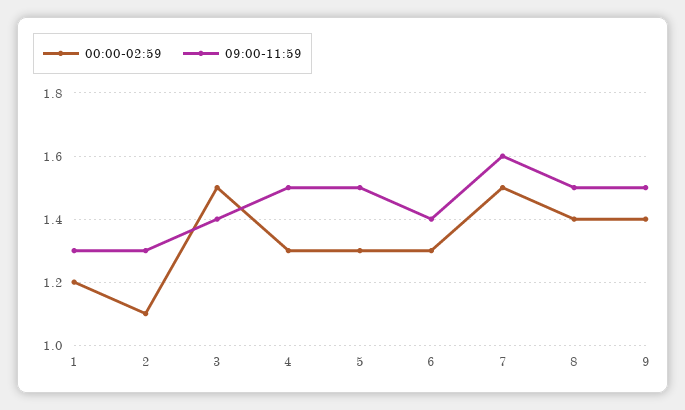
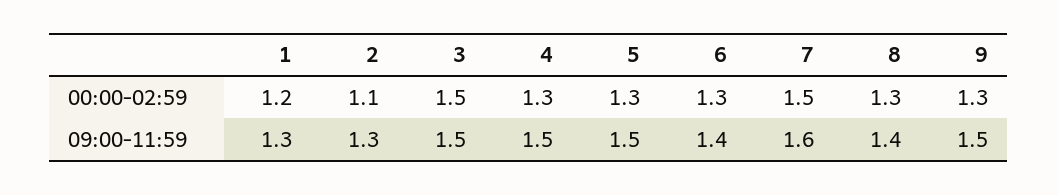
09:00-11:59, 3: 1.4 -> 1.5
00:00-02:59, 8: 1.4 -> 1.3
09:00-11:59, 8: 1.5 -> 1.4
00:00-02:59, 9: 1.4 -> 1.3

